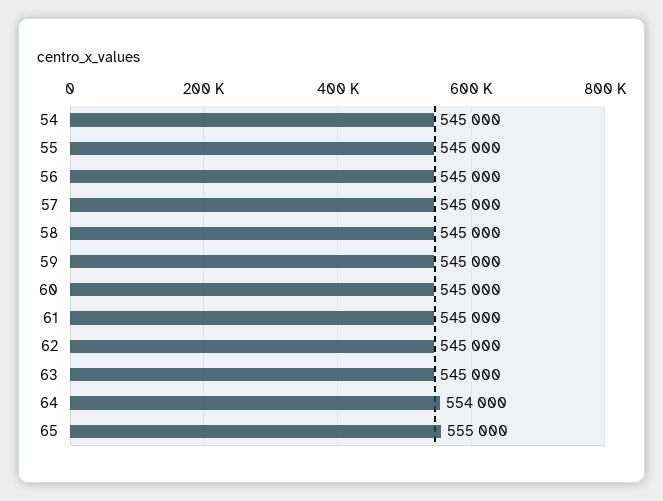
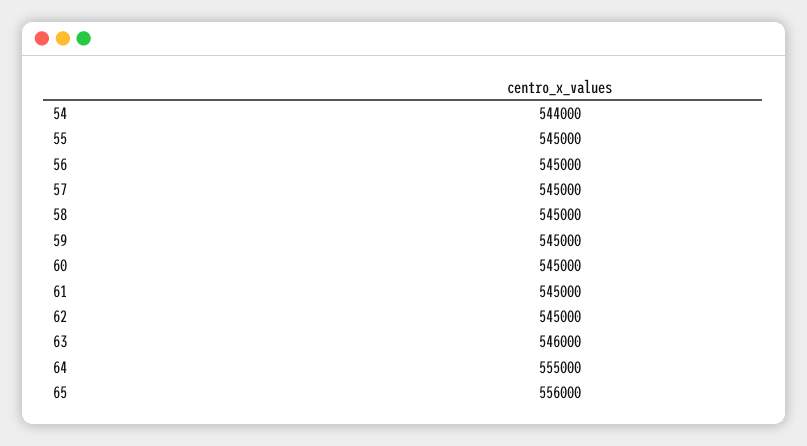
54: 545000 -> 544000
63: 545000 -> 546000
64: 554000 -> 555000
65: 555000 -> 556000

